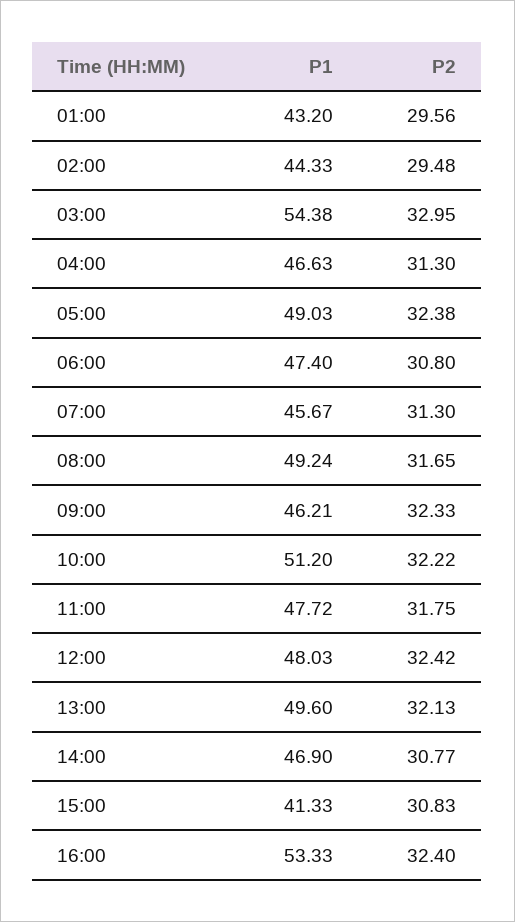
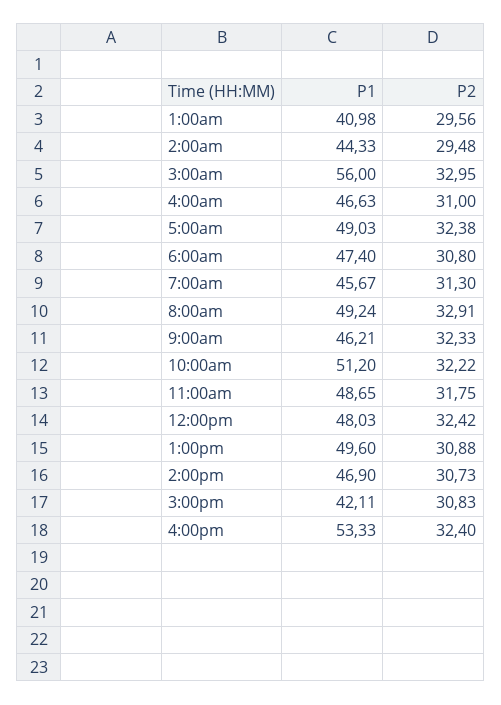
P1, 01:00: 43.2 -> 40.98
P1, 03:00: 54.38 -> 56
P2, 04:00: 31.3 -> 31
P2, 08:00: 31.65 -> 32.91
P1, 11:00: 47.72 -> 48.65
P2, 13:00: 32.13 -> 30.88
P2, 14:00: 30.77 -> 30.73
P1, 15:00: 41.33 -> 42.11

